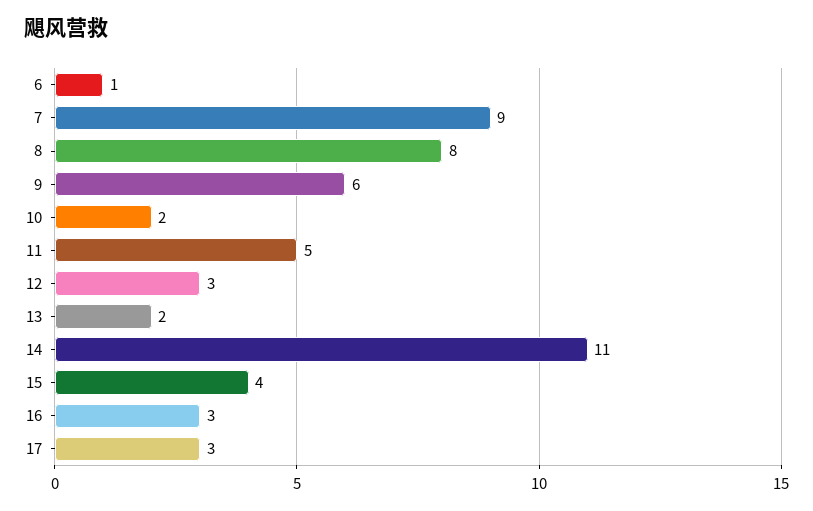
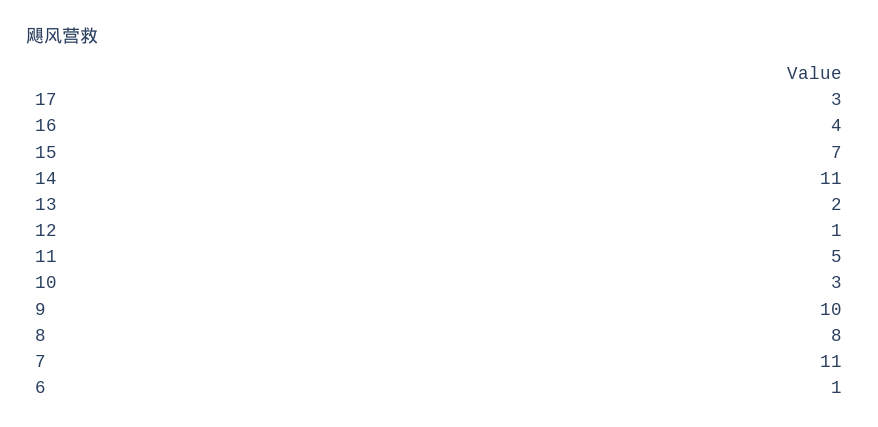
7: 9 -> 11
9: 6 -> 10
10: 2 -> 3
12: 3 -> 1
15: 4 -> 7
16: 3 -> 4

